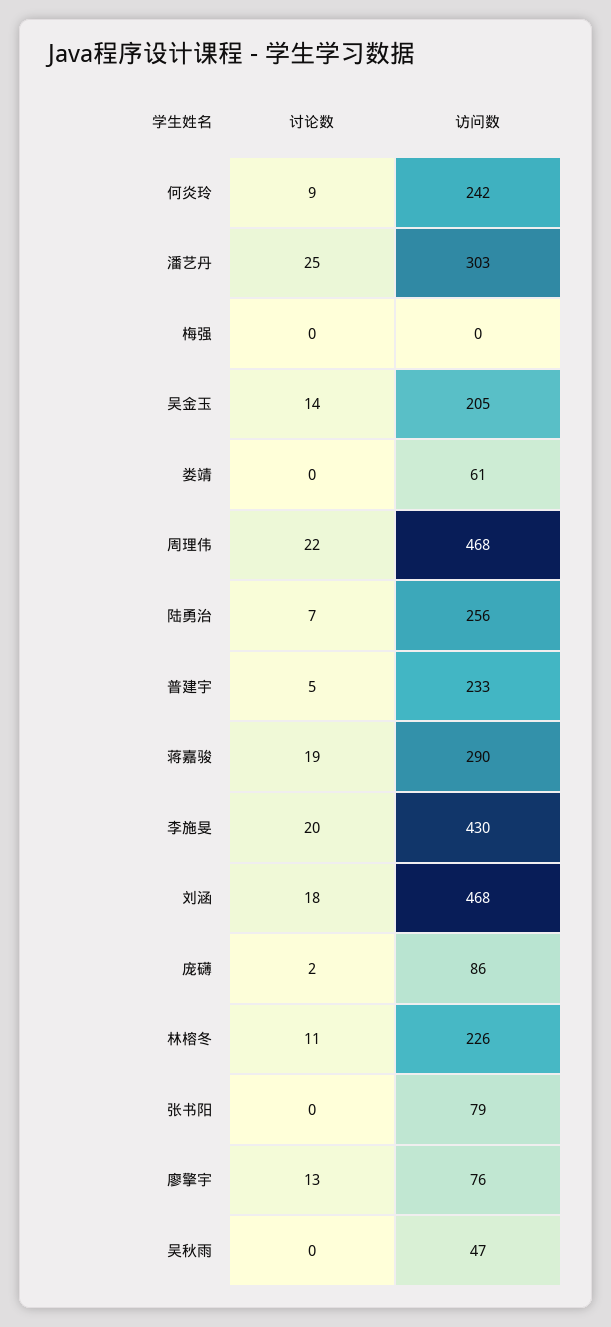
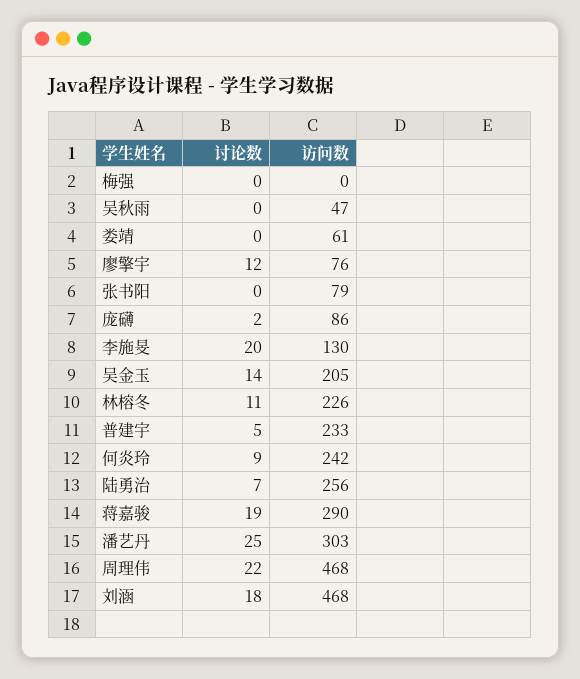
访问数, 李施旻: 430 -> 130
讨论数, 廖擎宇: 13 -> 12

